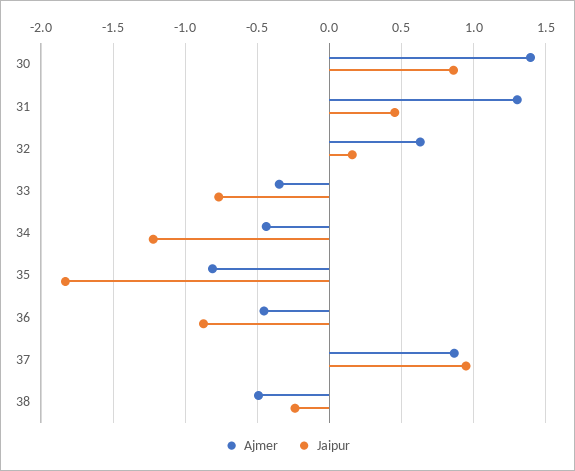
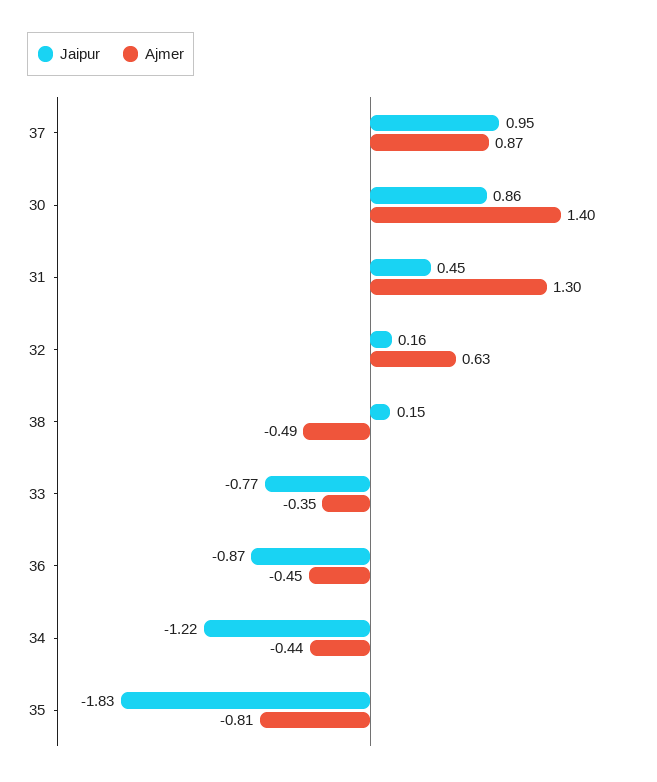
Jaipur, 38: -0.25 -> 0.15

